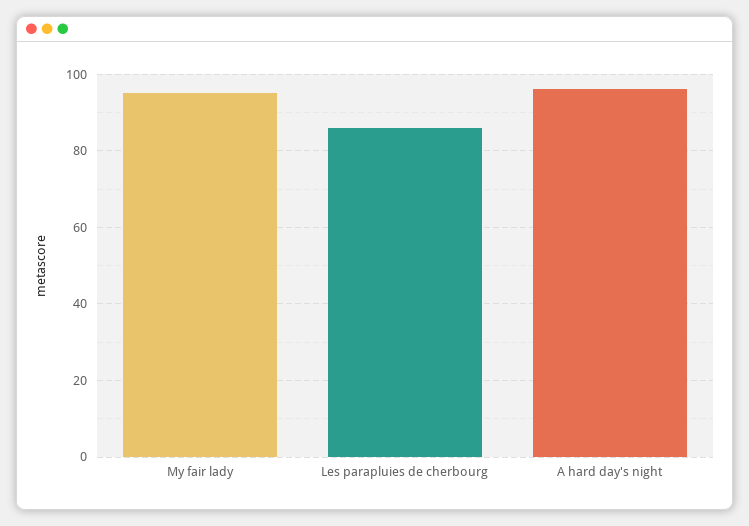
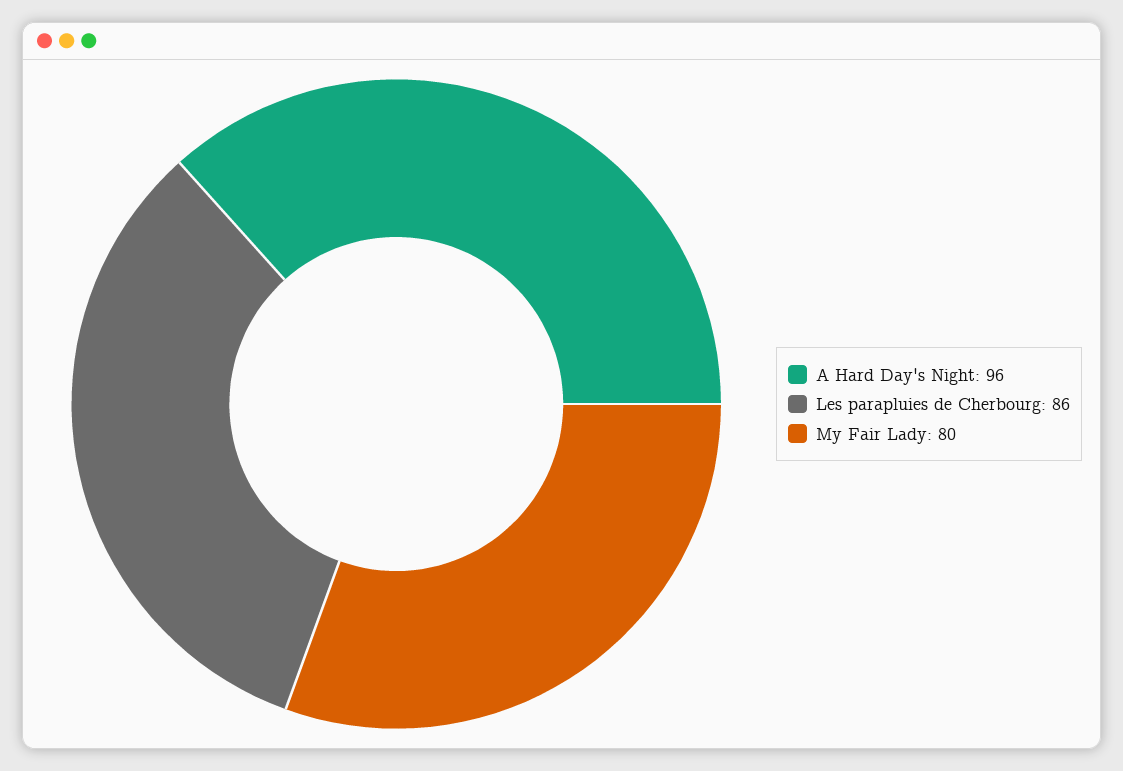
My fair lady: 95 -> 80

